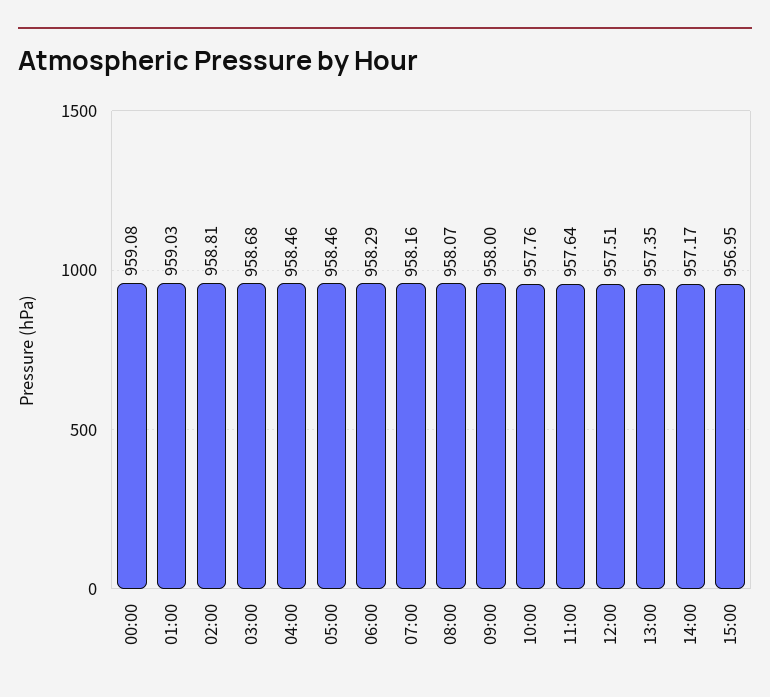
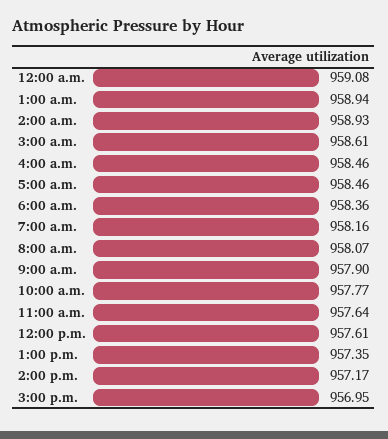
01:00: 959.03 -> 958.94
02:00: 958.81 -> 958.93
03:00: 958.68 -> 958.61
06:00: 958.29 -> 958.36
09:00: 958 -> 957.9
10:00: 957.76 -> 957.77
12:00: 957.51 -> 957.61

